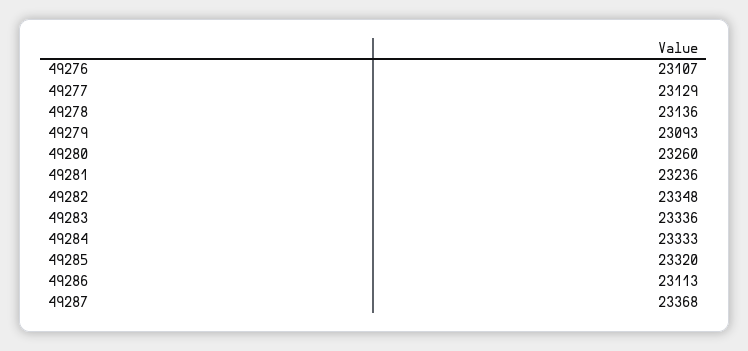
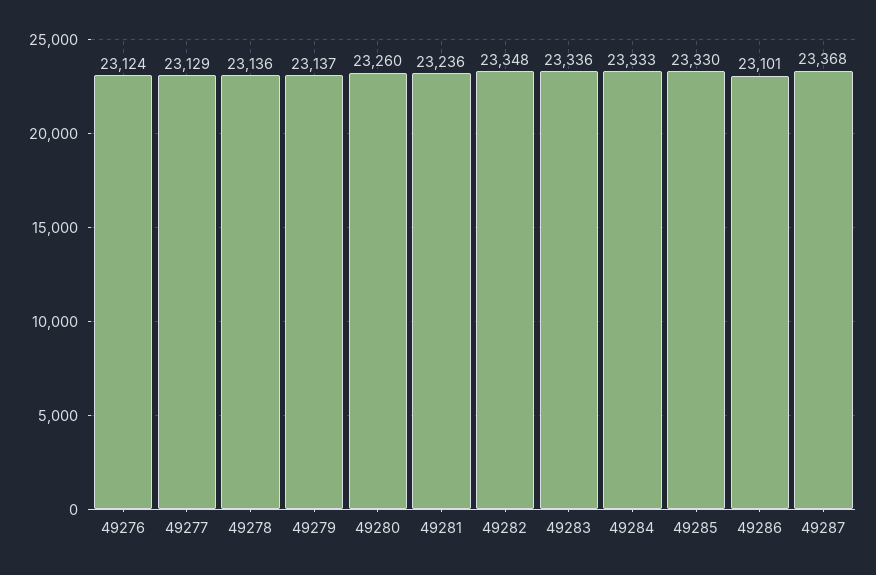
49276: 23107 -> 23124
49279: 23093 -> 23137
49285: 23320 -> 23330
49286: 23113 -> 23101

